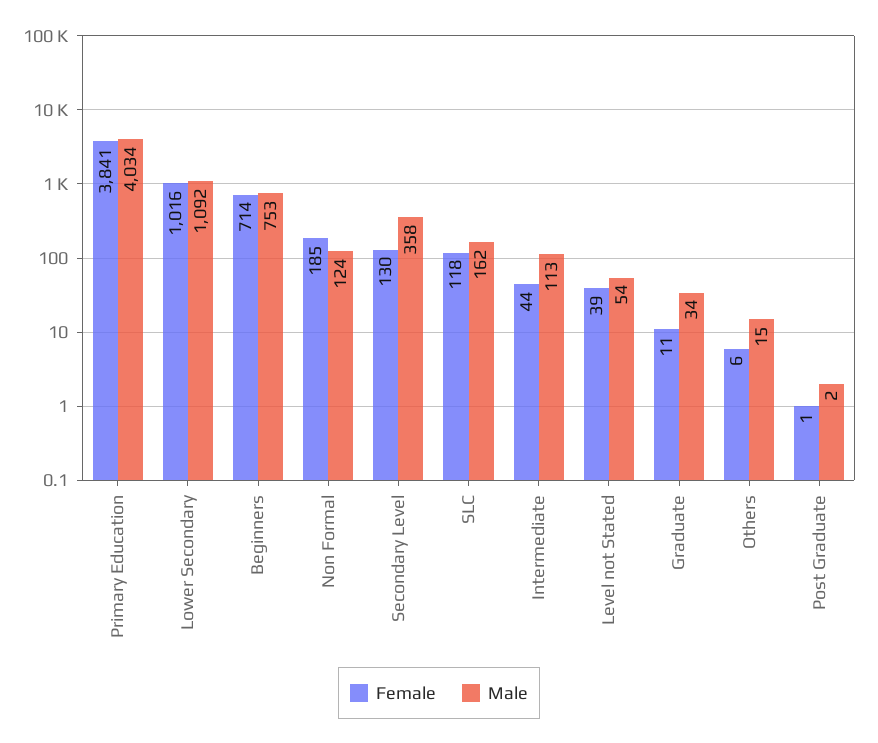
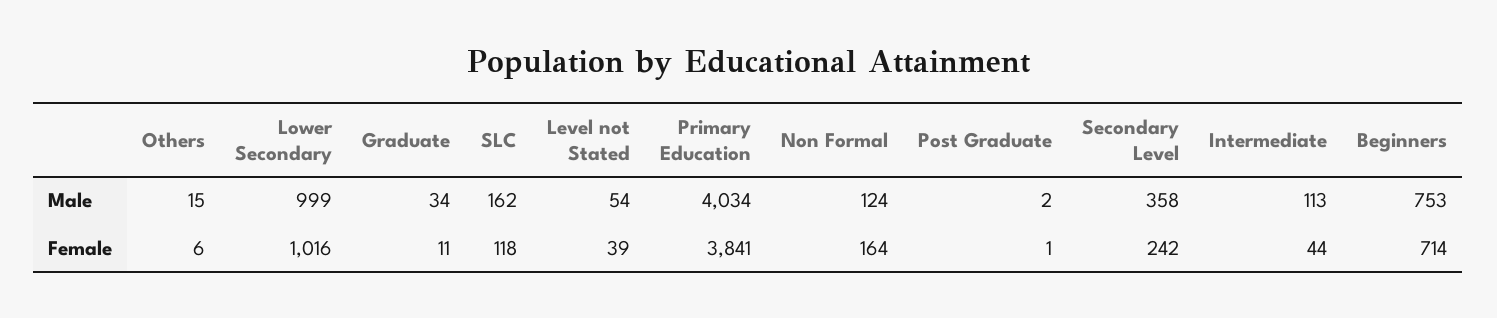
Male, Lower Secondary: 1092 -> 999
Female, Non Formal: 185 -> 164
Female, Secondary Level: 130 -> 242

